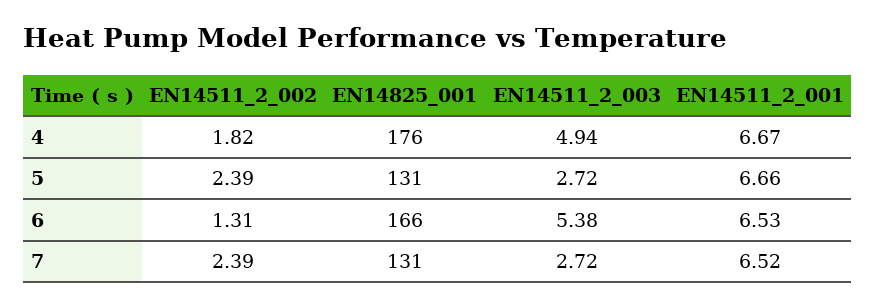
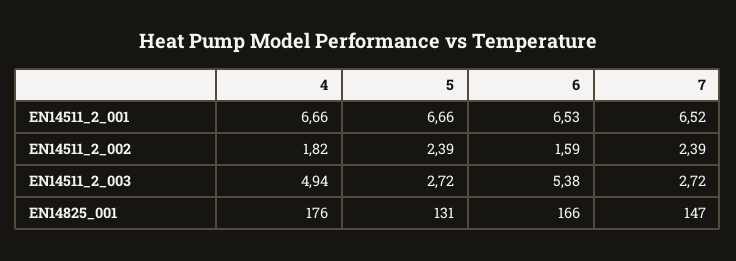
EN14511_2_001, 4: 6.67 -> 6.66
EN14511_2_002, 6: 1.31 -> 1.59
EN14825_001, 7: 131 -> 147

